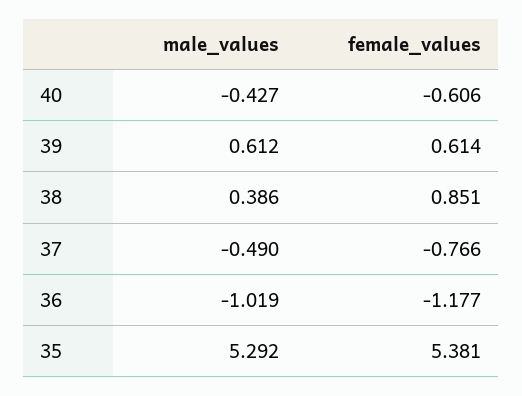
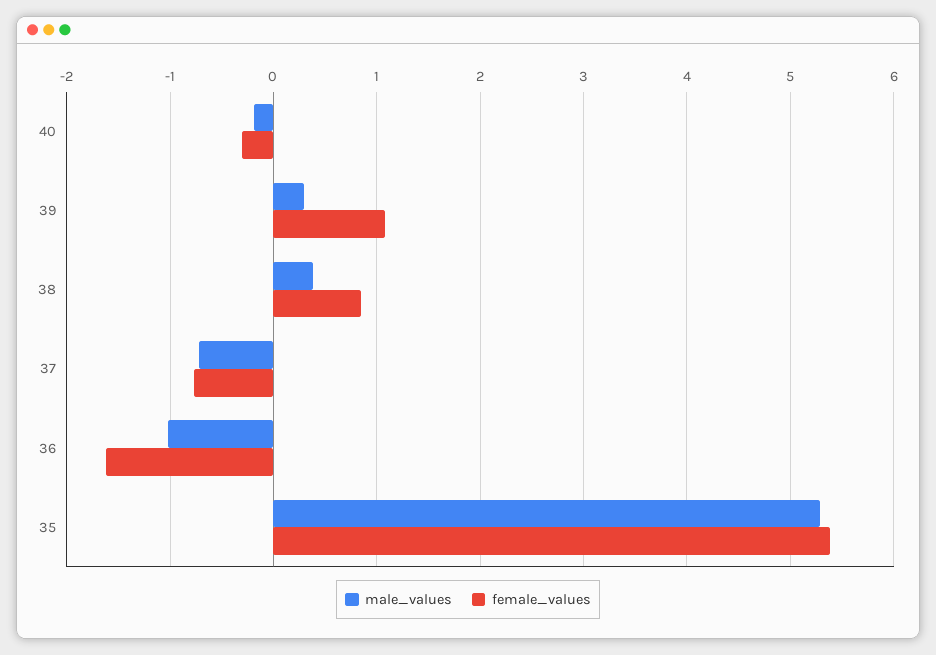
male_values, 40: -0.427 -> -0.2
female_values, 40: -0.606 -> -0.3
male_values, 39: 0.612 -> 0.3
female_values, 39: 0.614 -> 1.1
male_values, 37: -0.49 -> -0.7
female_values, 36: -1.177 -> -1.6

